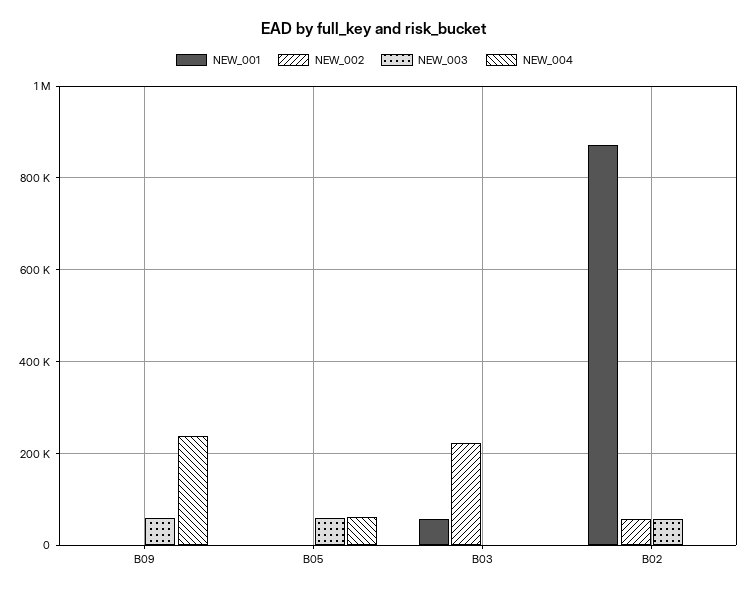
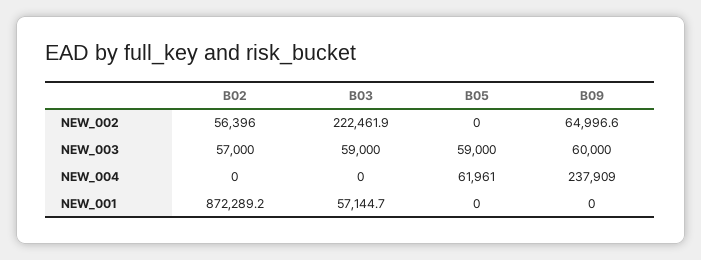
NEW_002, B09: 0 -> 64996.6
NEW_003, B03: 0 -> 59000

